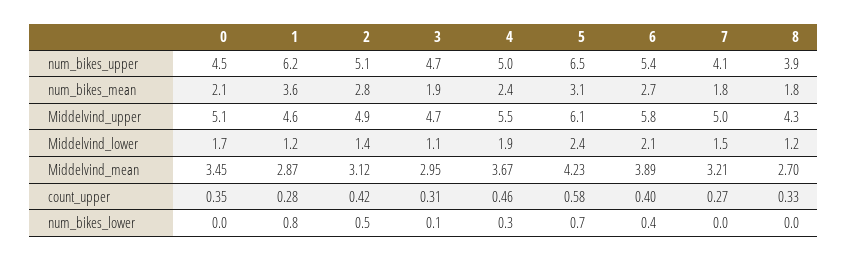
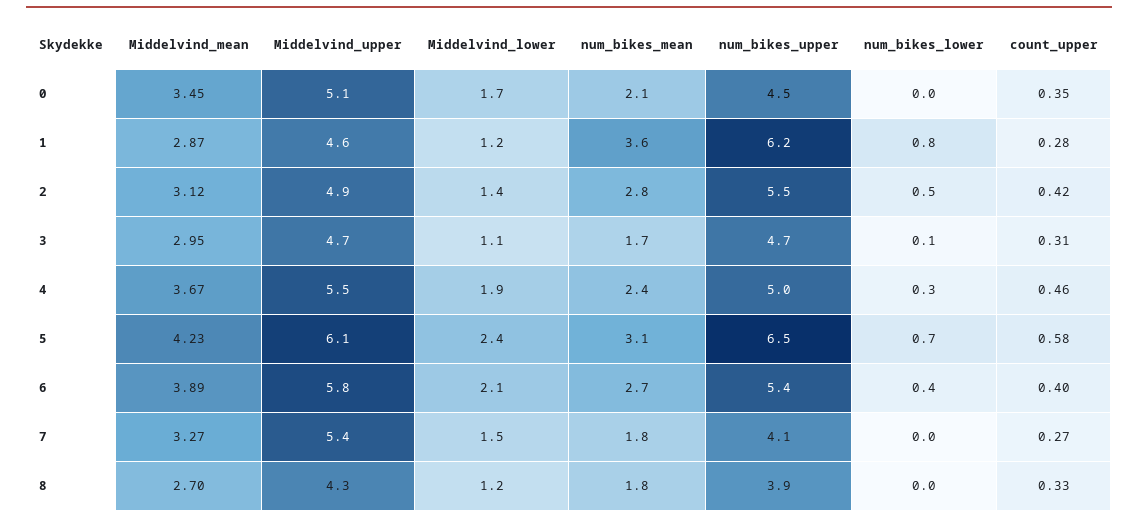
2, num_bikes_upper: 5.1 -> 5.5
3, num_bikes_mean: 1.9 -> 1.7
7, Middelvind_upper: 5 -> 5.4
7, Middelvind_mean: 3.21 -> 3.27

